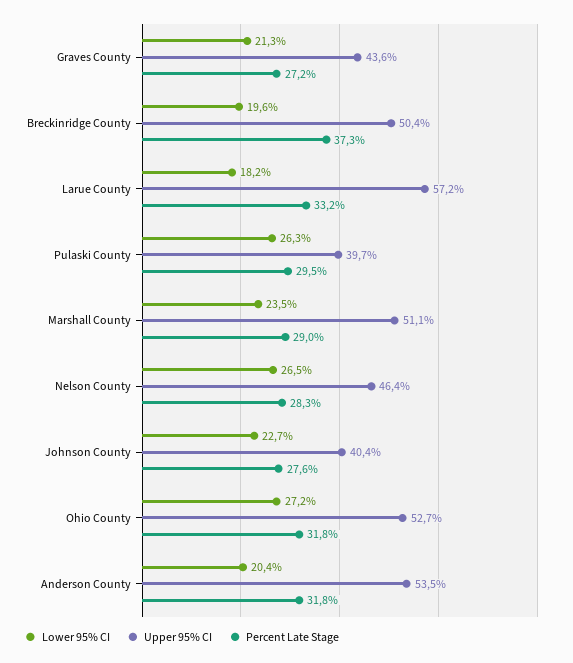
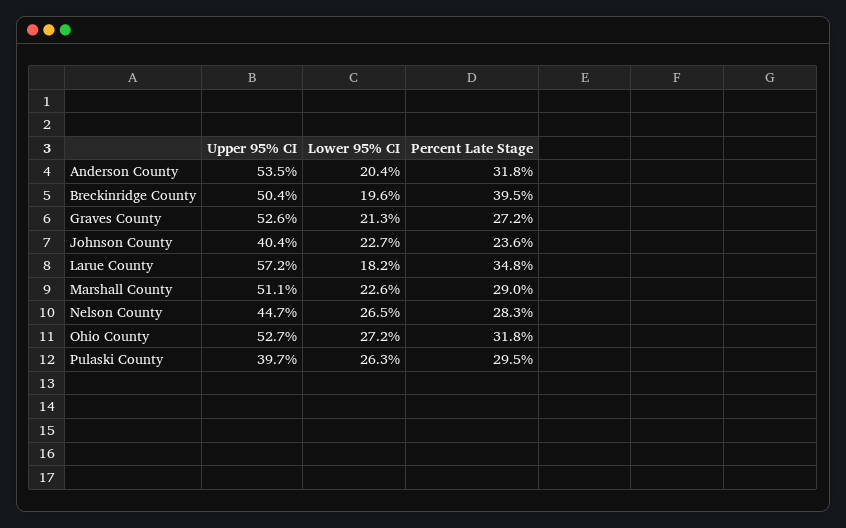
Upper 95% CI, Graves County: 43.6 -> 52.6
Percent Late Stage, Breckinridge County: 37.3 -> 39.5
Percent Late Stage, Larue County: 33.2 -> 34.8
Lower 95% CI, Marshall County: 23.5 -> 22.6
Upper 95% CI, Nelson County: 46.4 -> 44.7
Percent Late Stage, Johnson County: 27.6 -> 23.6

